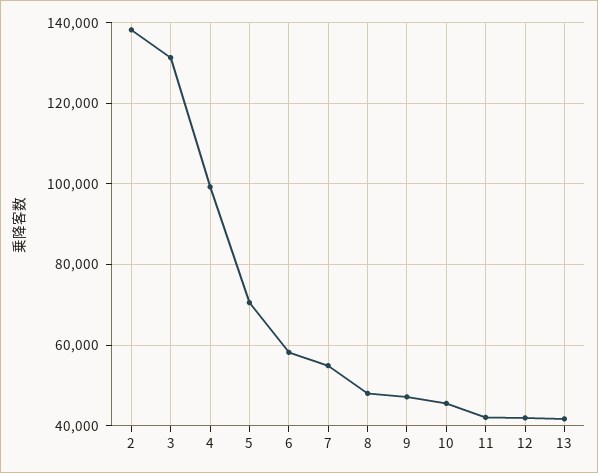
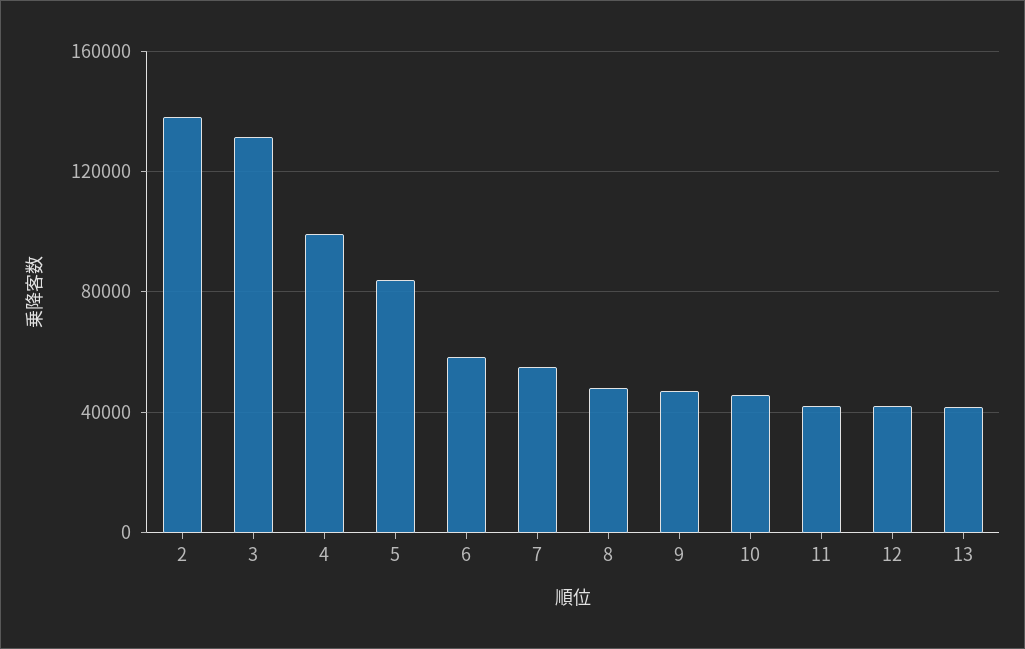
5: 70000 -> 85000

